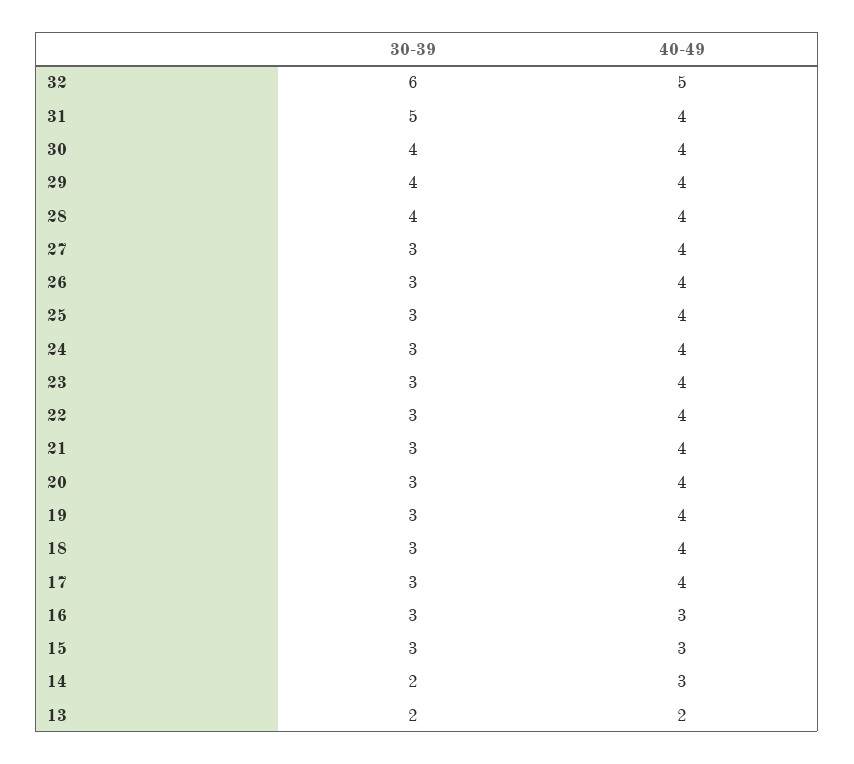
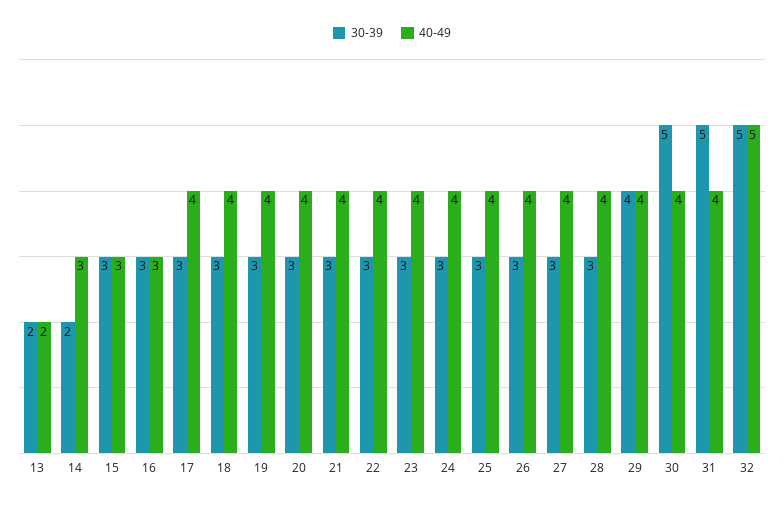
30-39, 32: 6 -> 5
30-39, 30: 4 -> 5
30-39, 28: 4 -> 3

